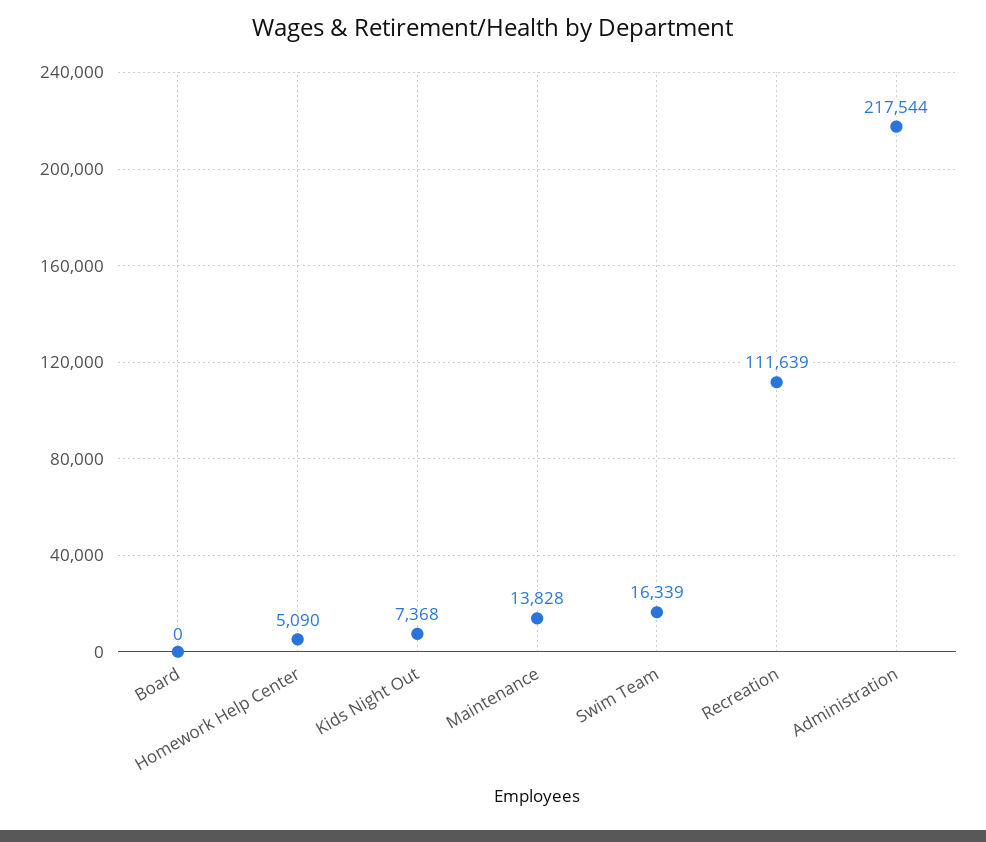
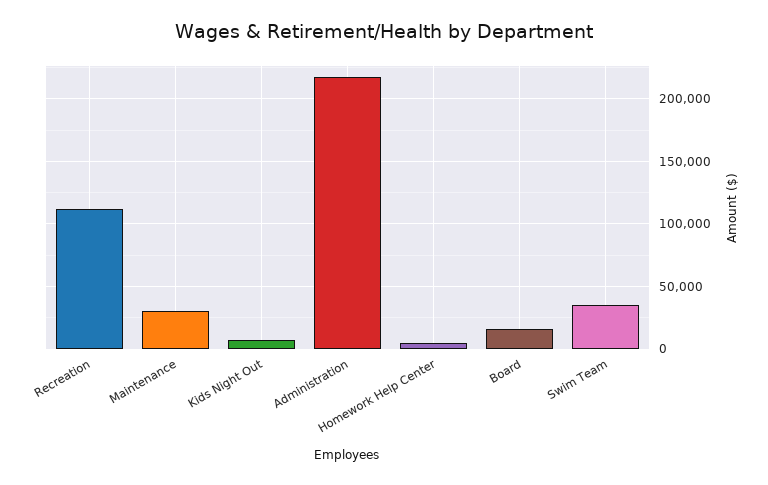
Board: 0 -> 15000
Maintenance: 13828 -> 30000
Swim Team: 16339 -> 35000

